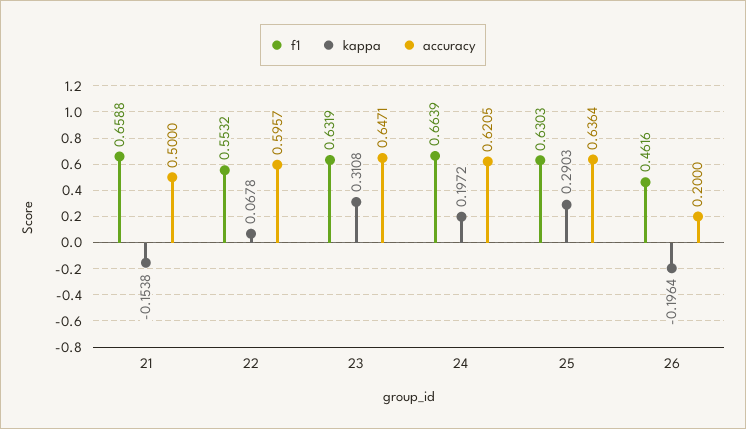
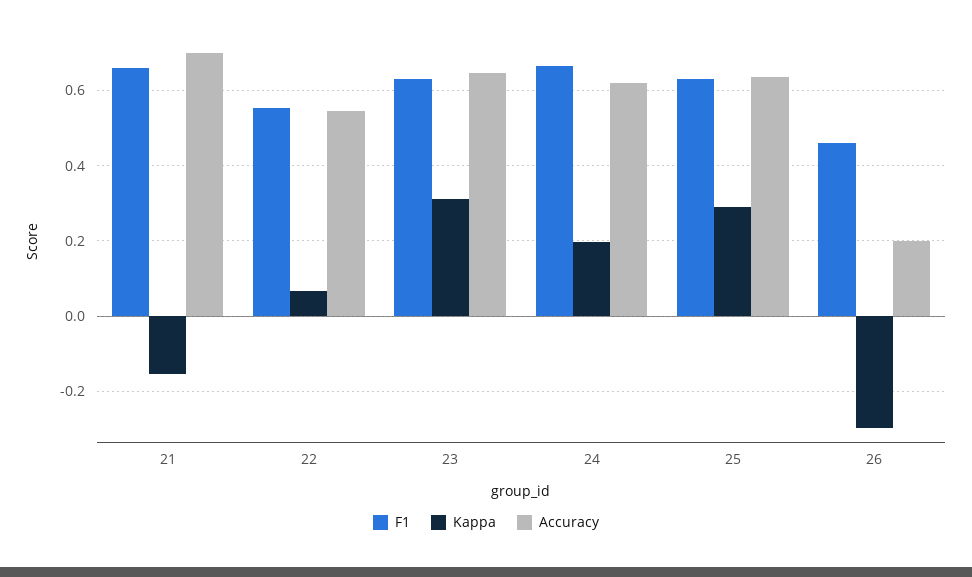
accuracy, 21: 0.5 -> 0.7
accuracy, 22: 0.5957 -> 0.54
kappa, 26: -0.1964 -> -0.3

